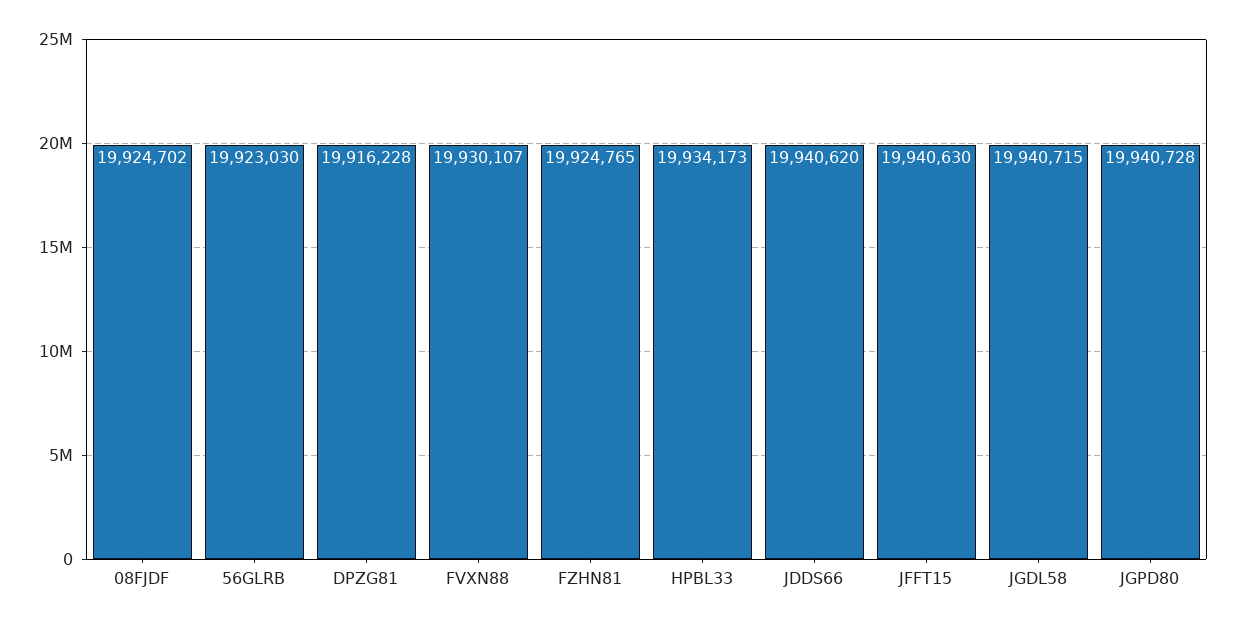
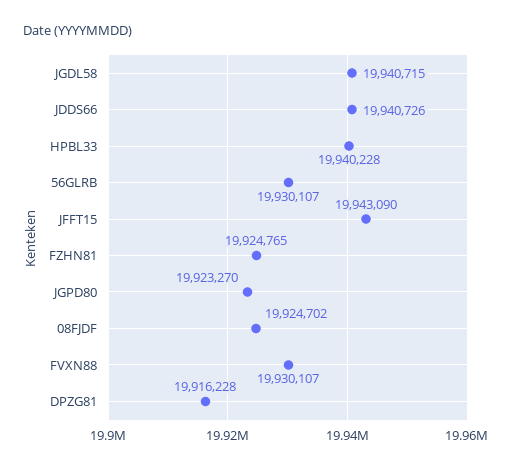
56GLRB: 19923030 -> 19930107
HPBL33: 19934173 -> 19940228
JDDS66: 19940620 -> 19940726
JFFT15: 19940630 -> 19943090
JGPD80: 19940728 -> 19923270

